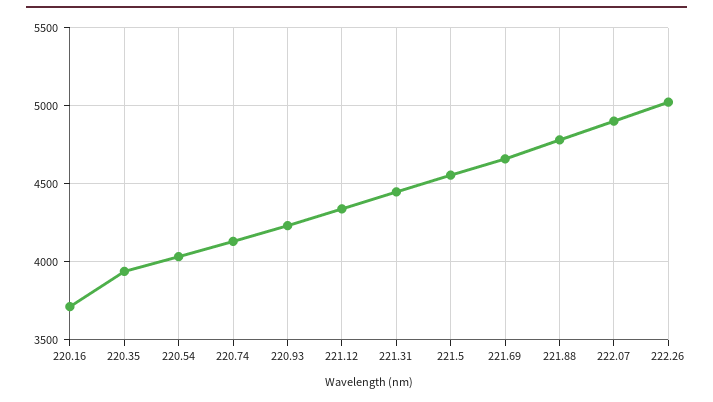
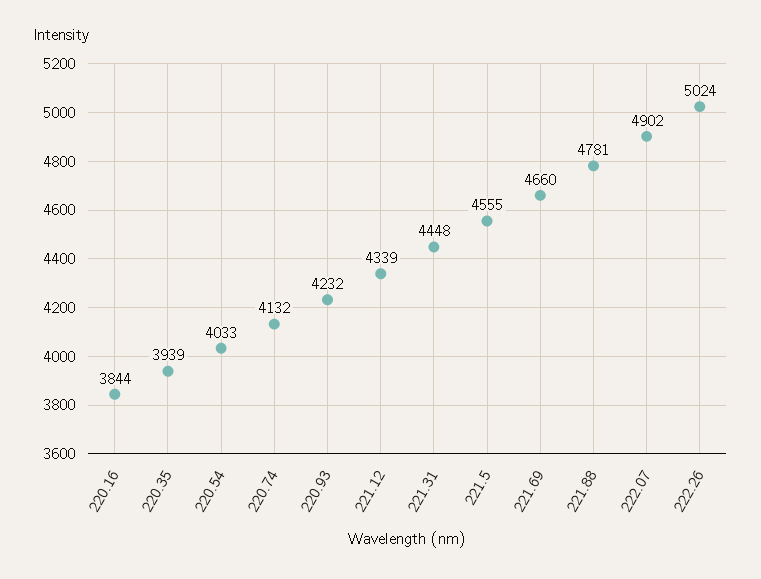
220.16: 3700 -> 3844

